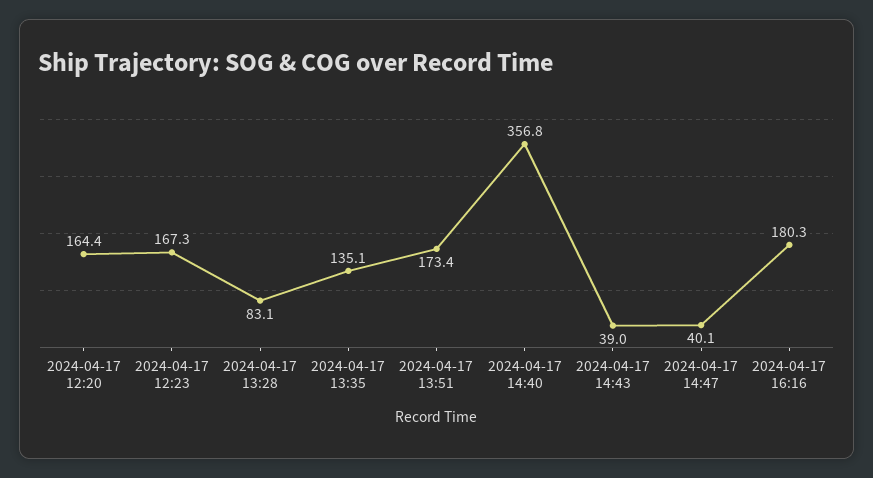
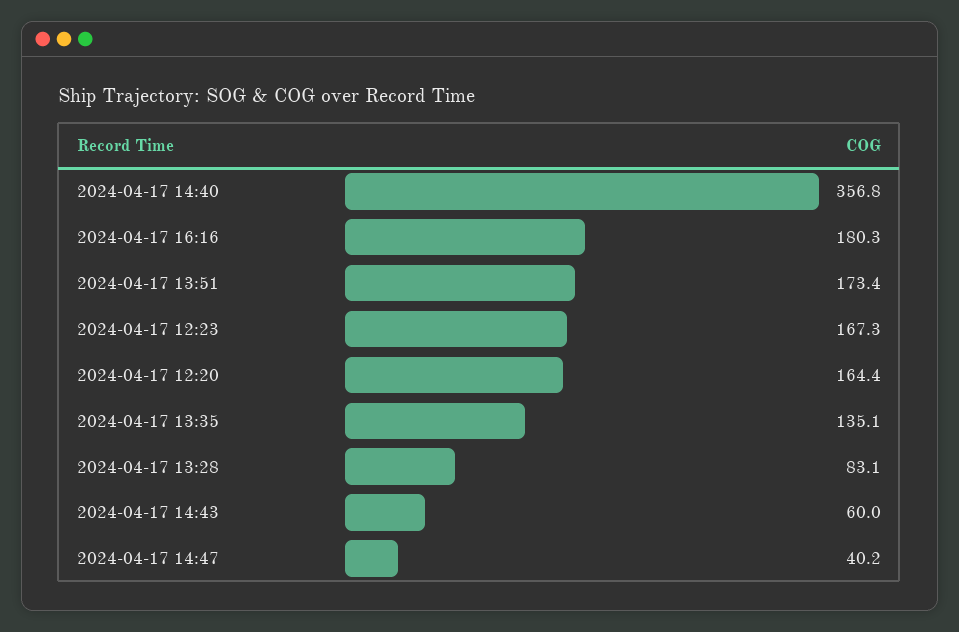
2024-04-17 14:43: 39 -> 60
2024-04-17 14:47: 40.1 -> 40.2

